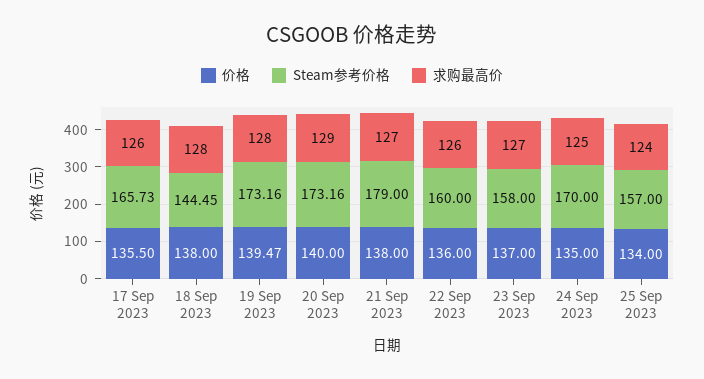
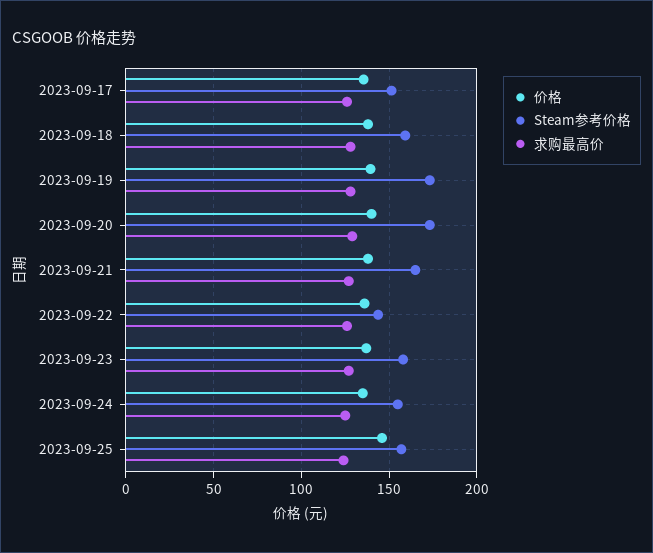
Steam参考价格, 17 Sep 2023: 165.73 -> 150
Steam参考价格, 18 Sep 2023: 144.45 -> 160
Steam参考价格, 21 Sep 2023: 179 -> 165
Steam参考价格, 22 Sep 2023: 160 -> 145
Steam参考价格, 24 Sep 2023: 170 -> 155
价格, 25 Sep 2023: 134 -> 145

